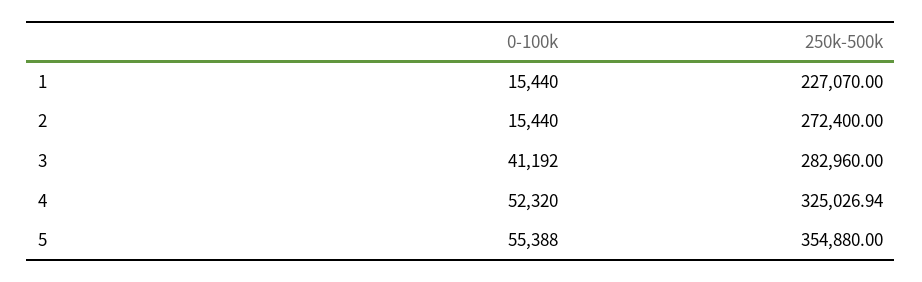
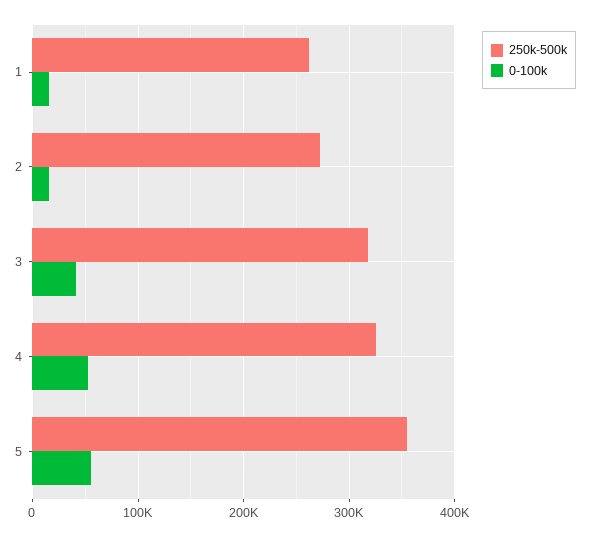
250k-500k, 1: 227070 -> 260000
250k-500k, 3: 282960 -> 320000

